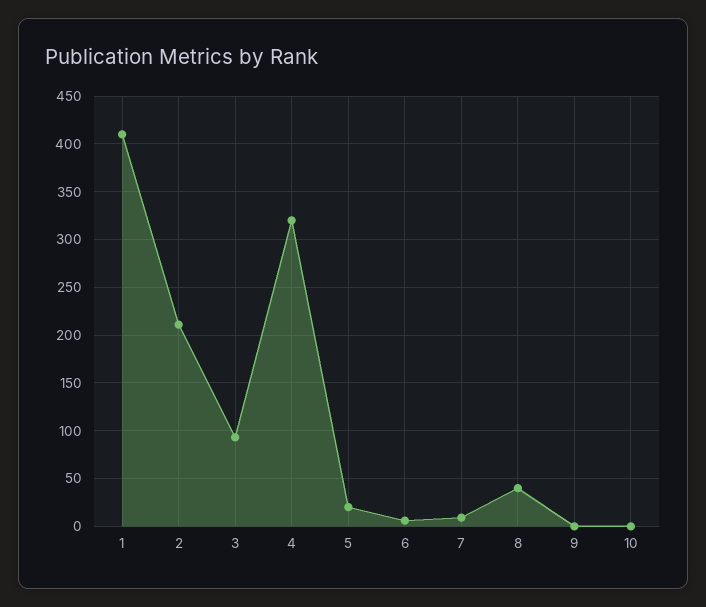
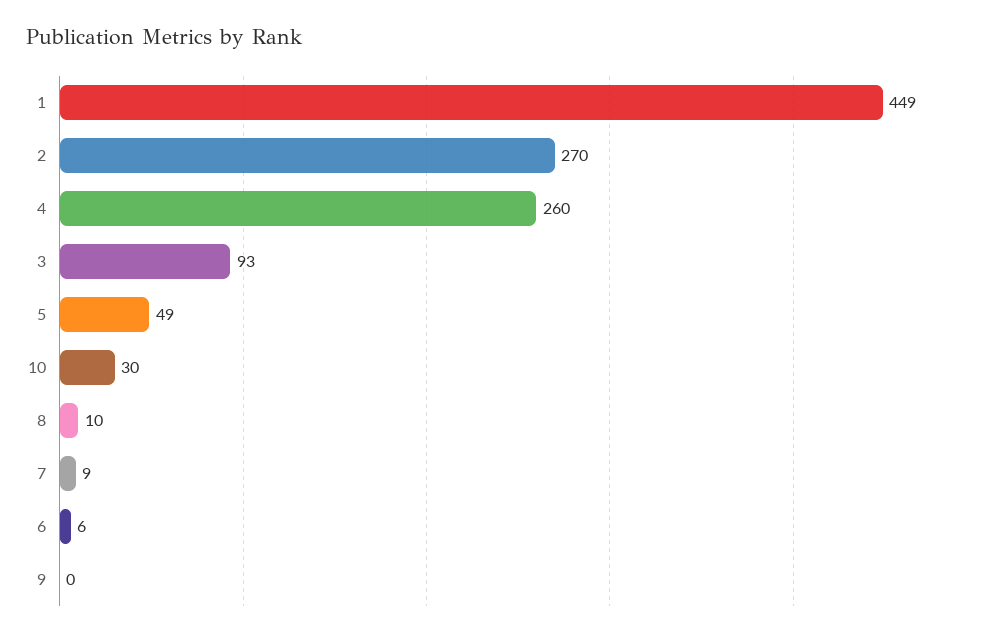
1: 410 -> 449
2: 210 -> 270
4: 320 -> 260
5: 20 -> 49
8: 40 -> 10
10: 0 -> 30

